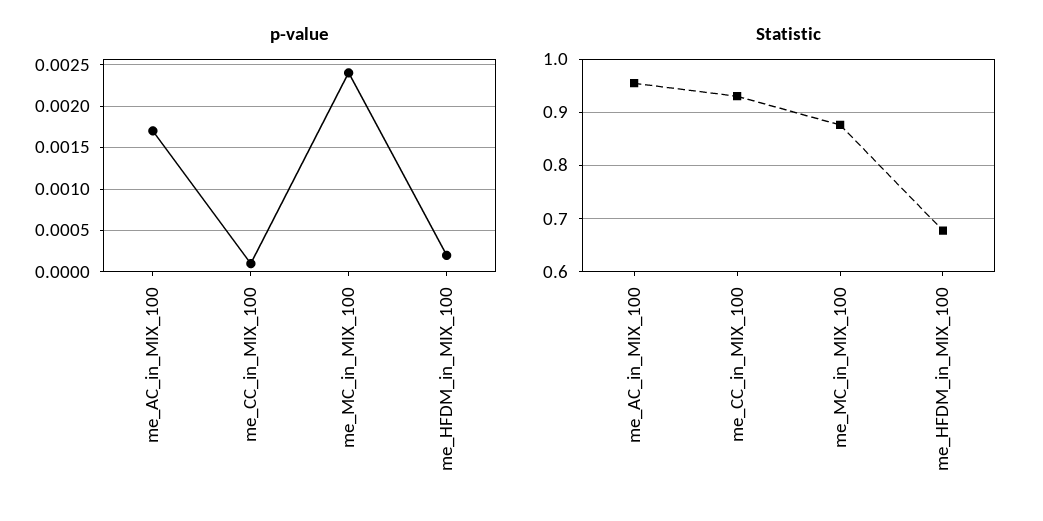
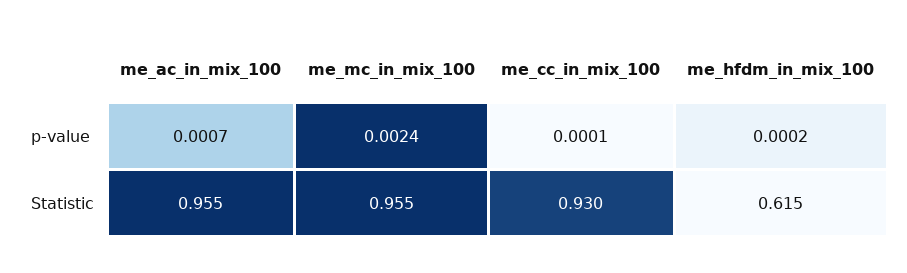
p-value, me_AC_in_MIX_100: 0.0017 -> 0.0007
Statistic, me_MC_in_MIX_100: 0.88 -> 0.955
Statistic, me_HFDM_in_MIX_100: 0.68 -> 0.615

